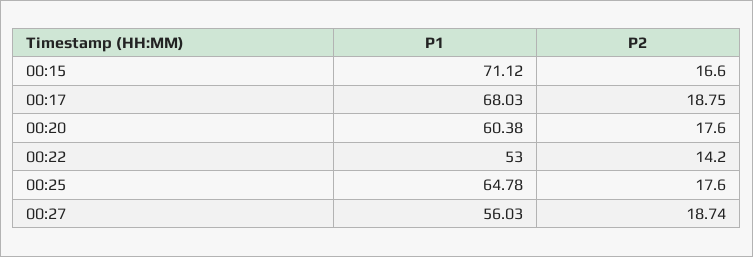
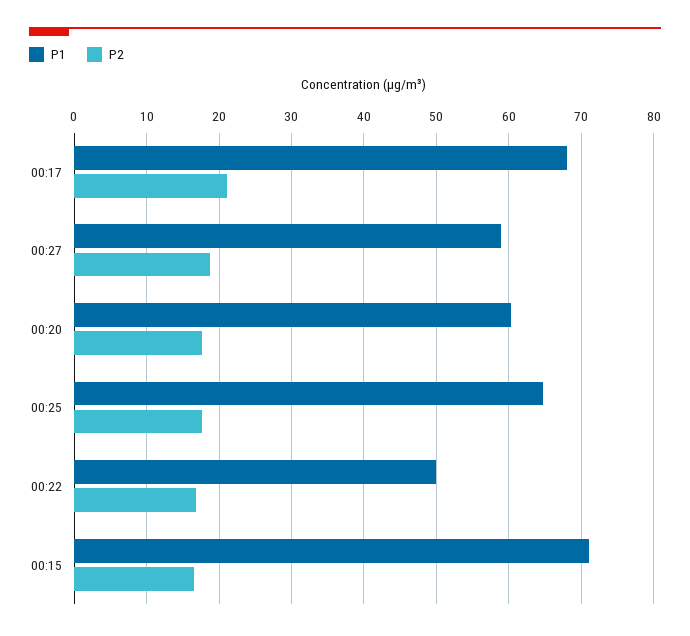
P2, 00:17: 18.75 -> 21
P1, 00:22: 53 -> 50
P2, 00:22: 14.2 -> 17
P1, 00:27: 56.03 -> 59

